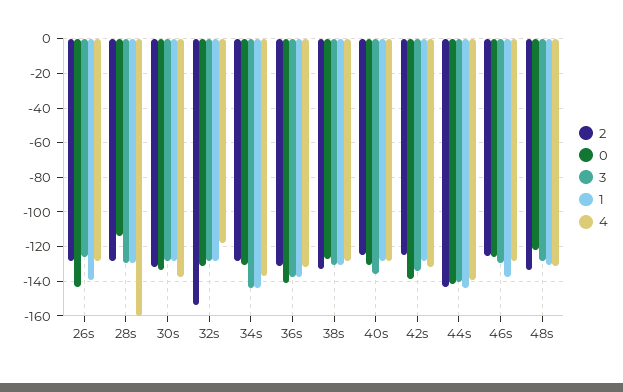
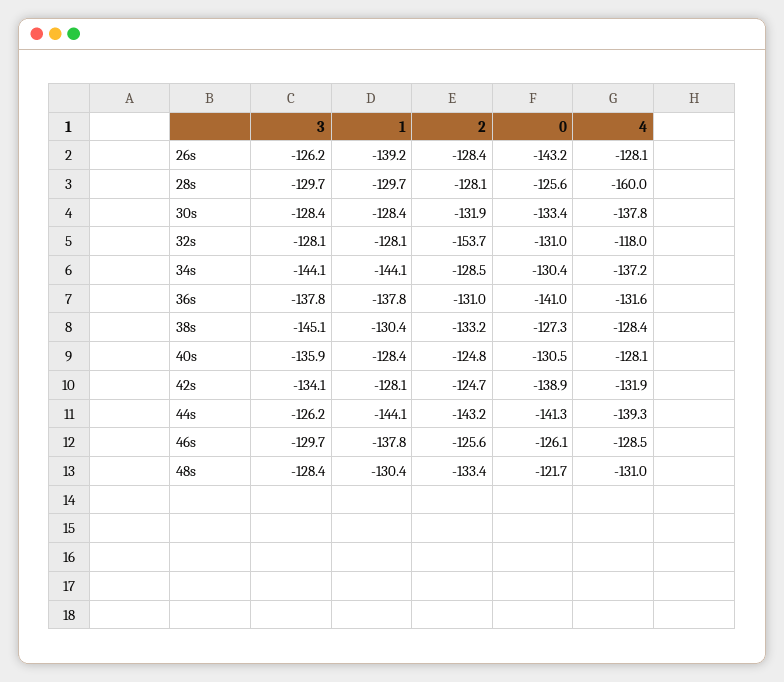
0, 28s: -115 -> -125.6
3, 38s: -130 -> -145.1
3, 44s: -140 -> -126.2

